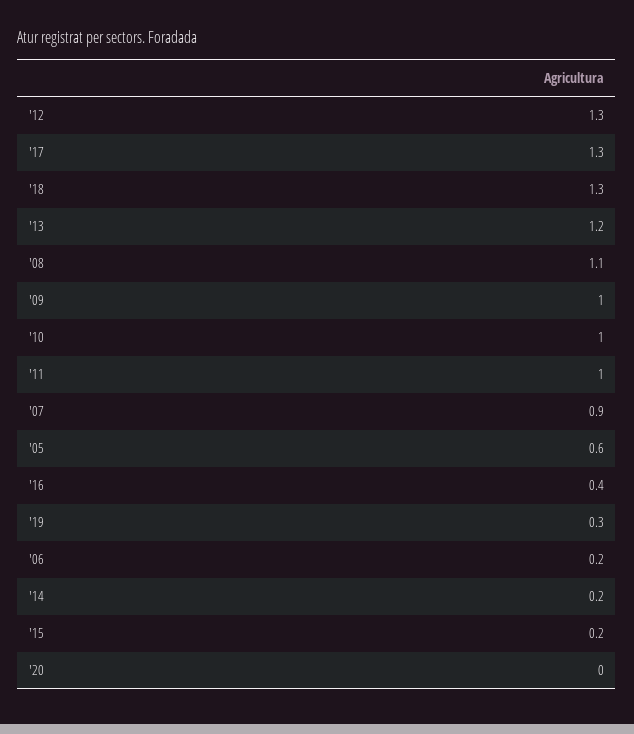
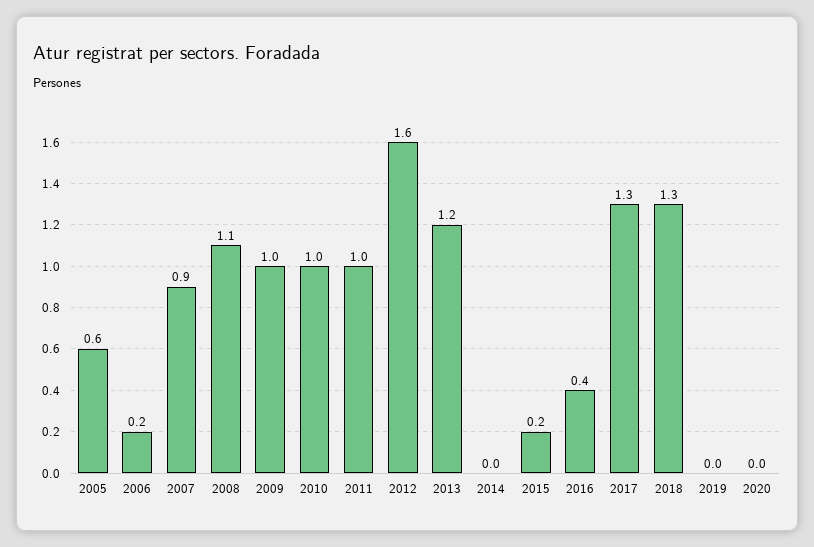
'12: 1.3 -> 1.6
'19: 0.3 -> 0
'14: 0.2 -> 0

